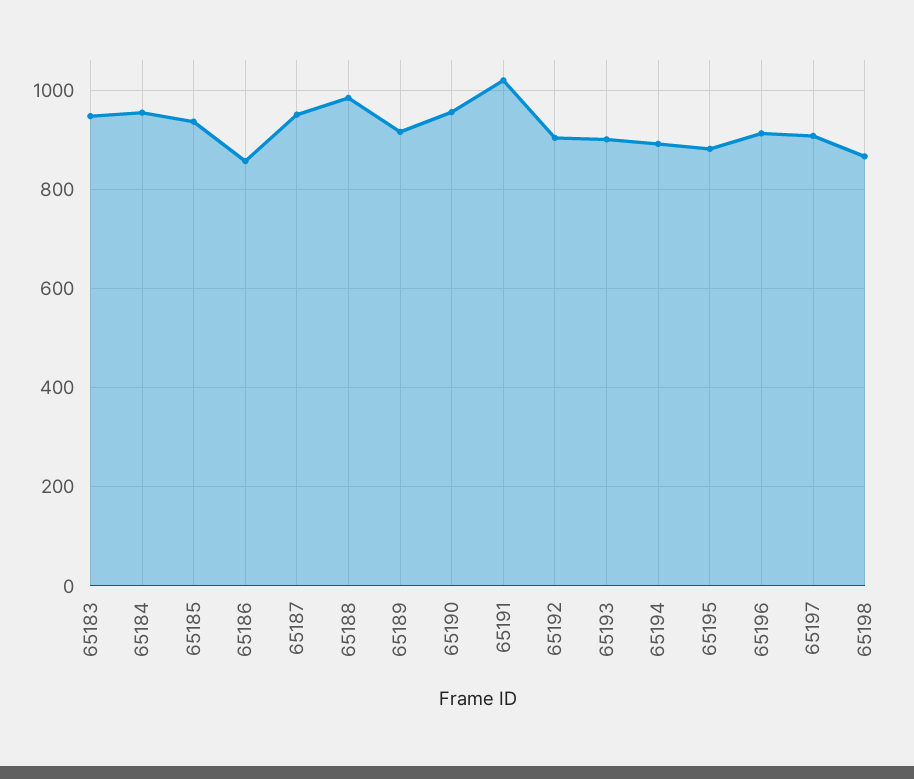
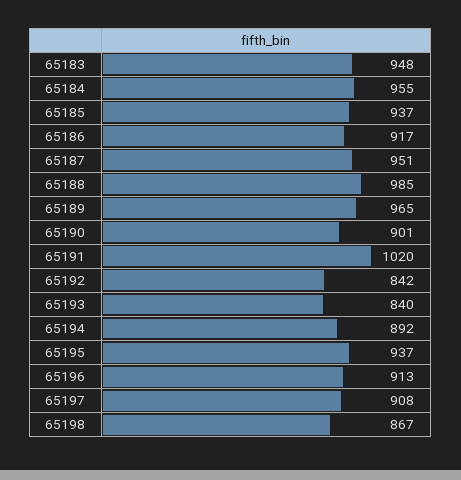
65186: 860 -> 917
65189: 920 -> 965
65190: 960 -> 901
65192: 900 -> 842
65193: 900 -> 840
65195: 880 -> 937

